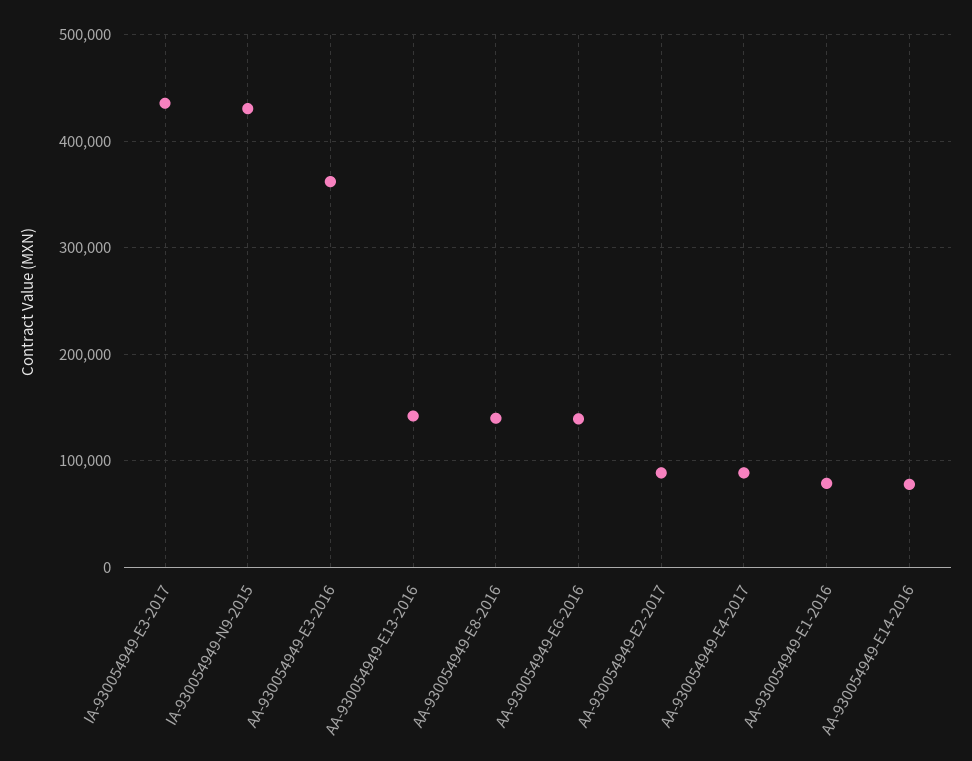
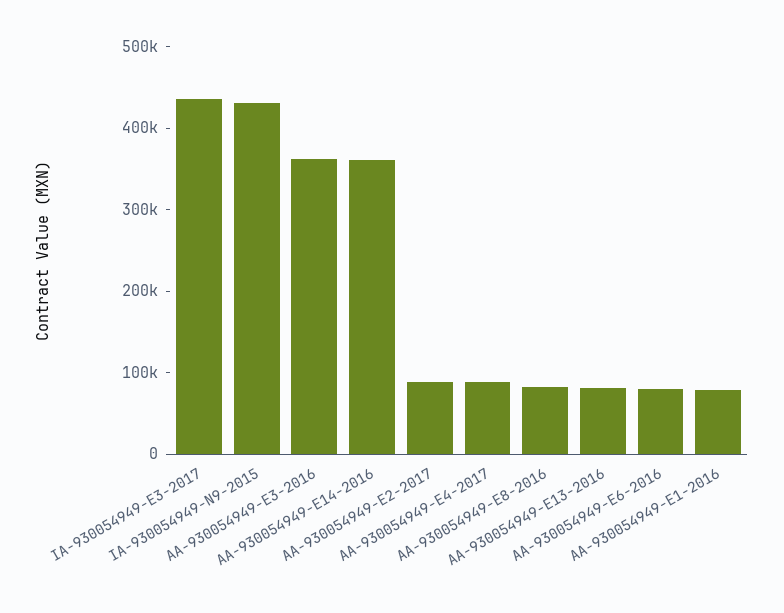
AA-930054949-E13-2016: 140000 -> 80000
AA-930054949-E8-2016: 140000 -> 80000
AA-930054949-E6-2016: 140000 -> 80000
AA-930054949-E14-2016: 80000 -> 360000

